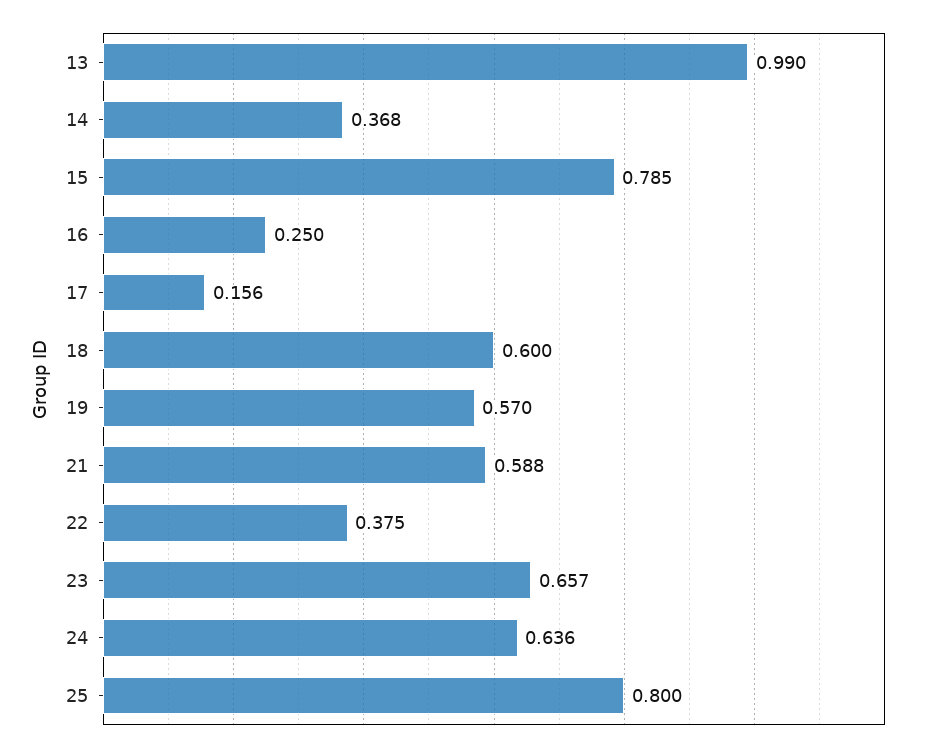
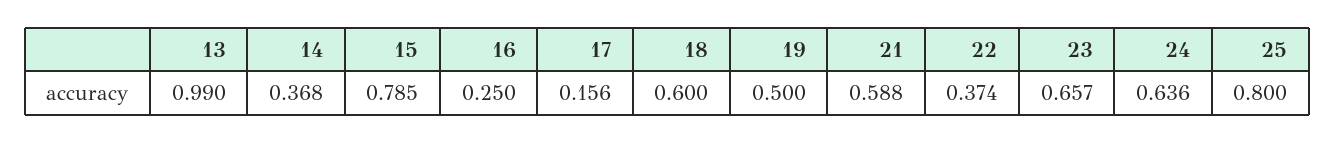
19: 0.57 -> 0.5
22: 0.375 -> 0.374

